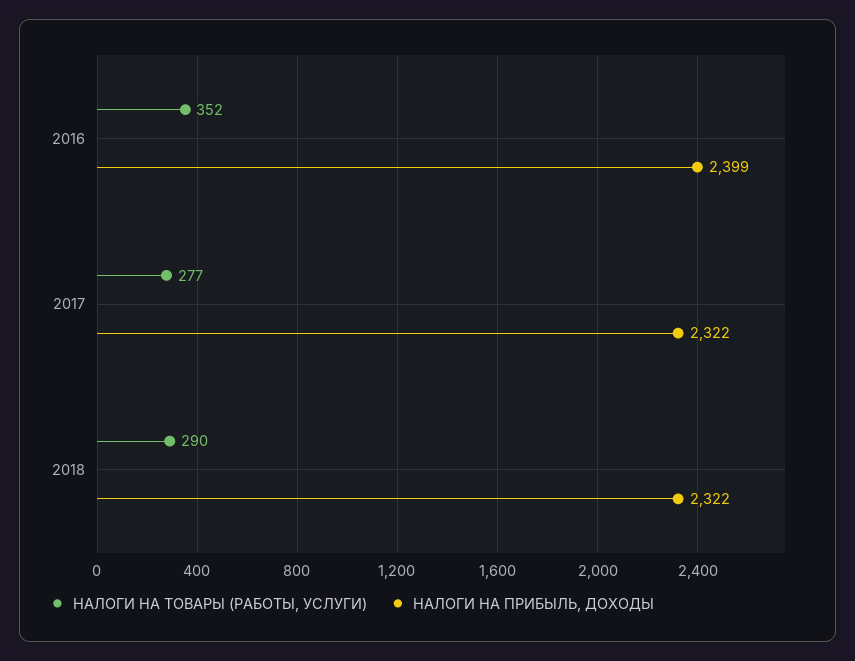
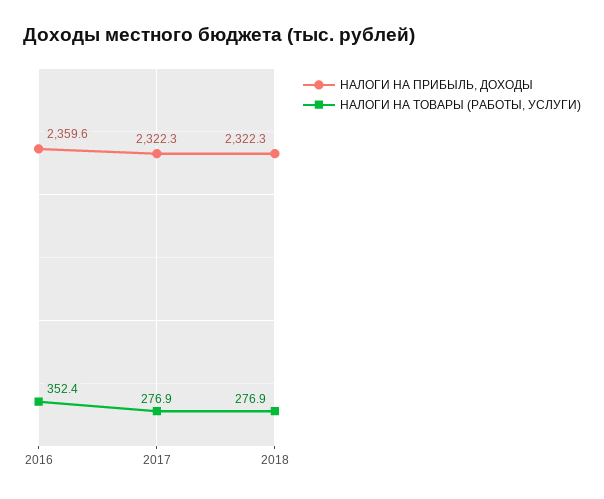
НАЛОГИ НА ПРИБЫЛЬ, ДОХОДЫ, 2016: 2399 -> 2359.6
НАЛОГИ НА ТОВАРЫ (РАБОТЫ, УСЛУГИ), 2018: 290 -> 276.9

